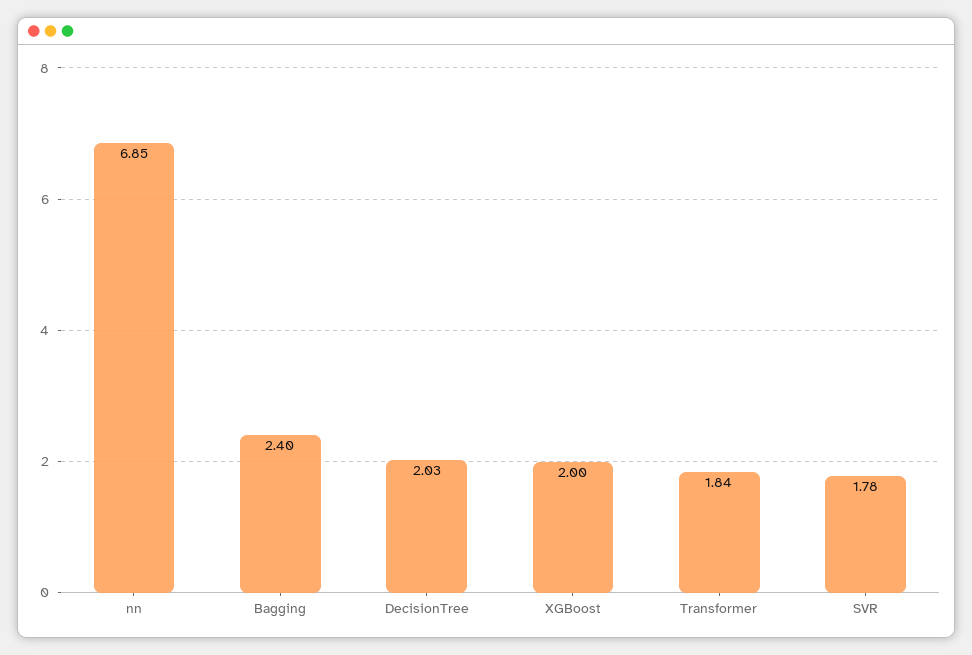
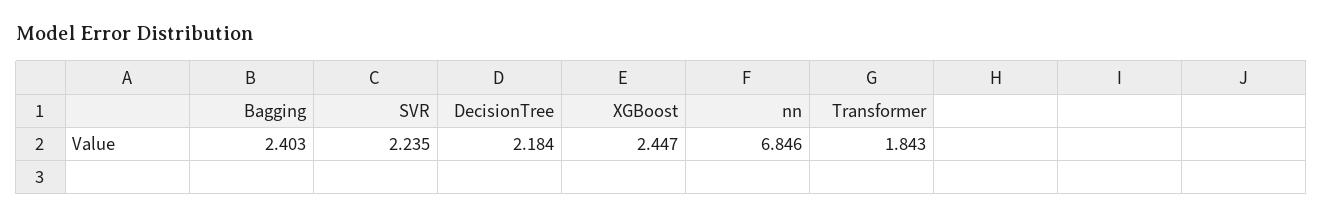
DecisionTree: 2.03 -> 2.184
XGBoost: 2 -> 2.447
SVR: 1.78 -> 2.235

